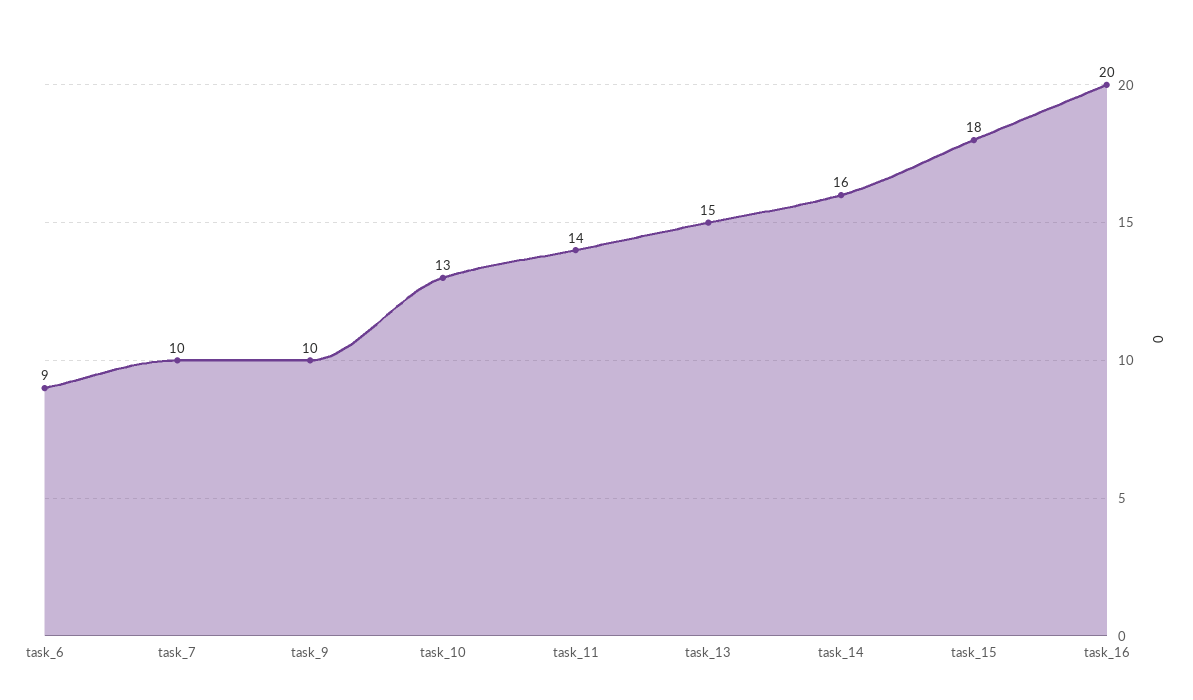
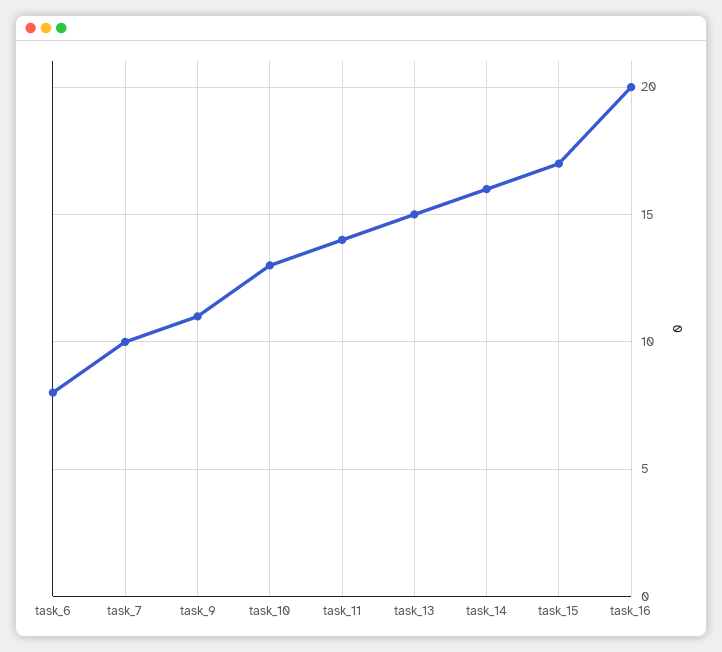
task_6: 9 -> 8
task_9: 10 -> 11
task_15: 18 -> 17

